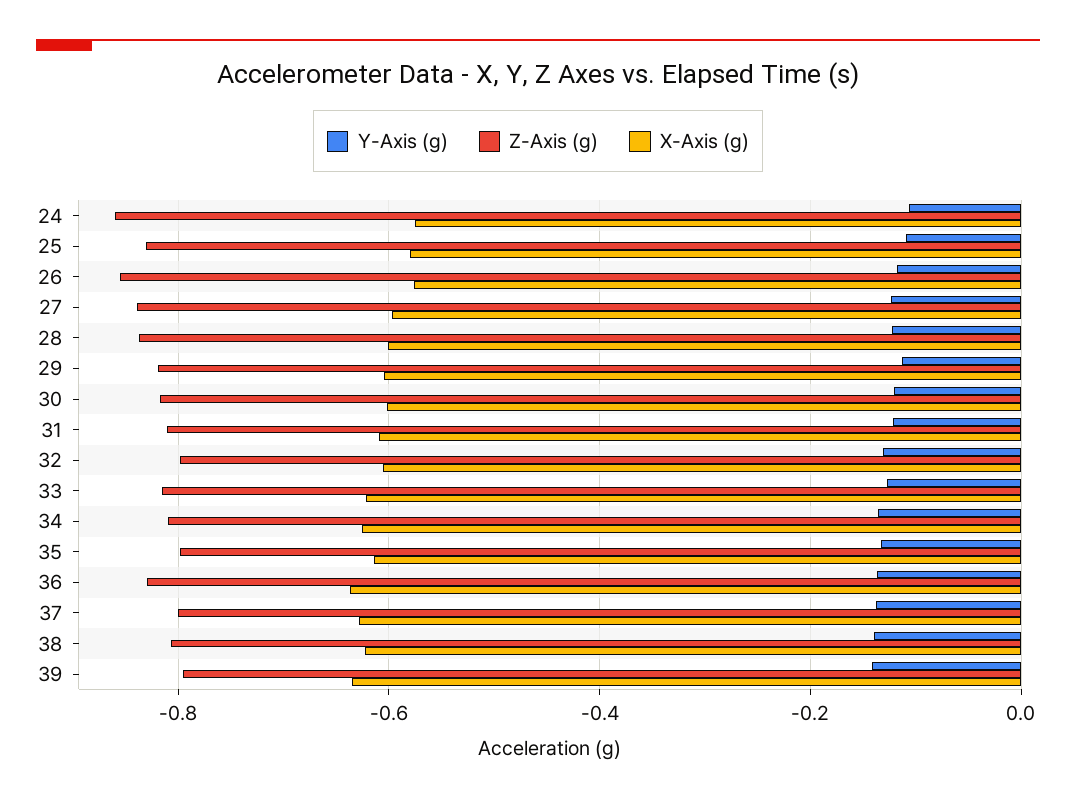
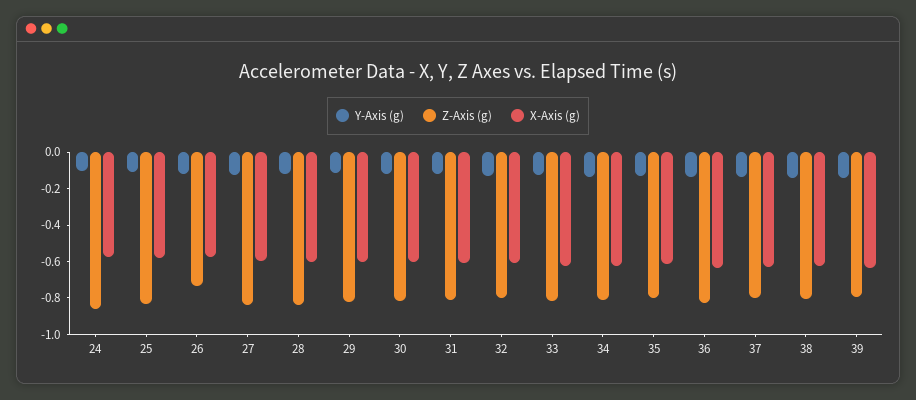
Z-Axis (g), 26: -0.86 -> -0.75

